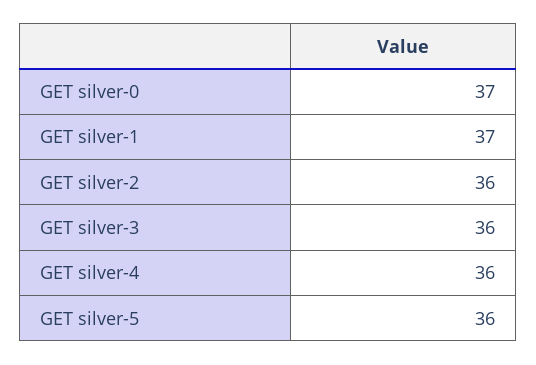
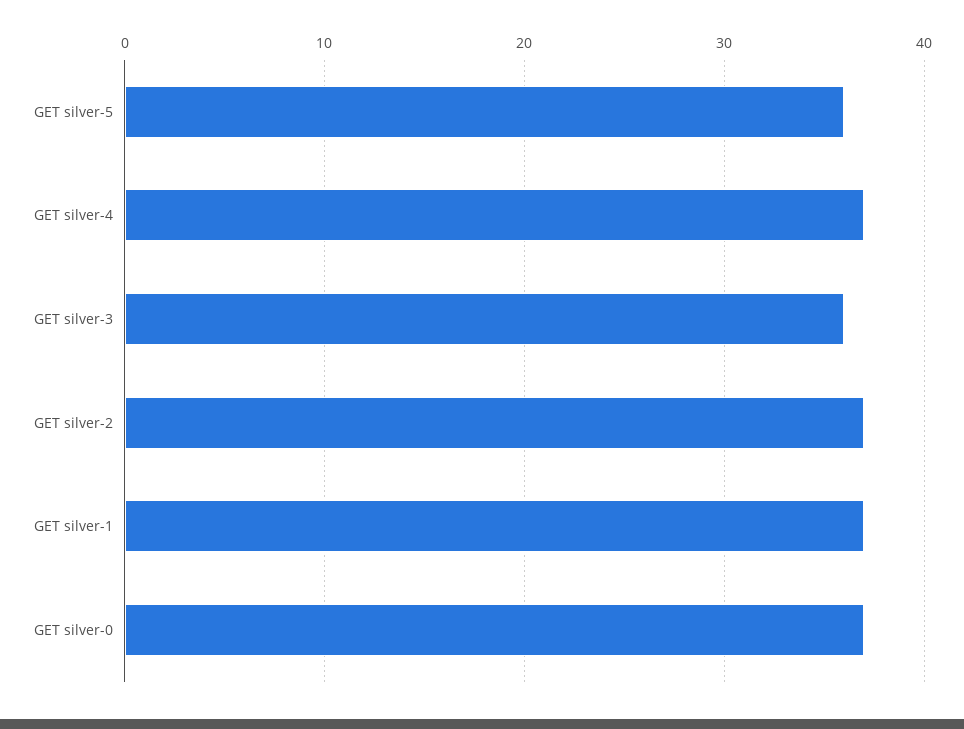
GET silver-2: 36 -> 37
GET silver-4: 36 -> 37

